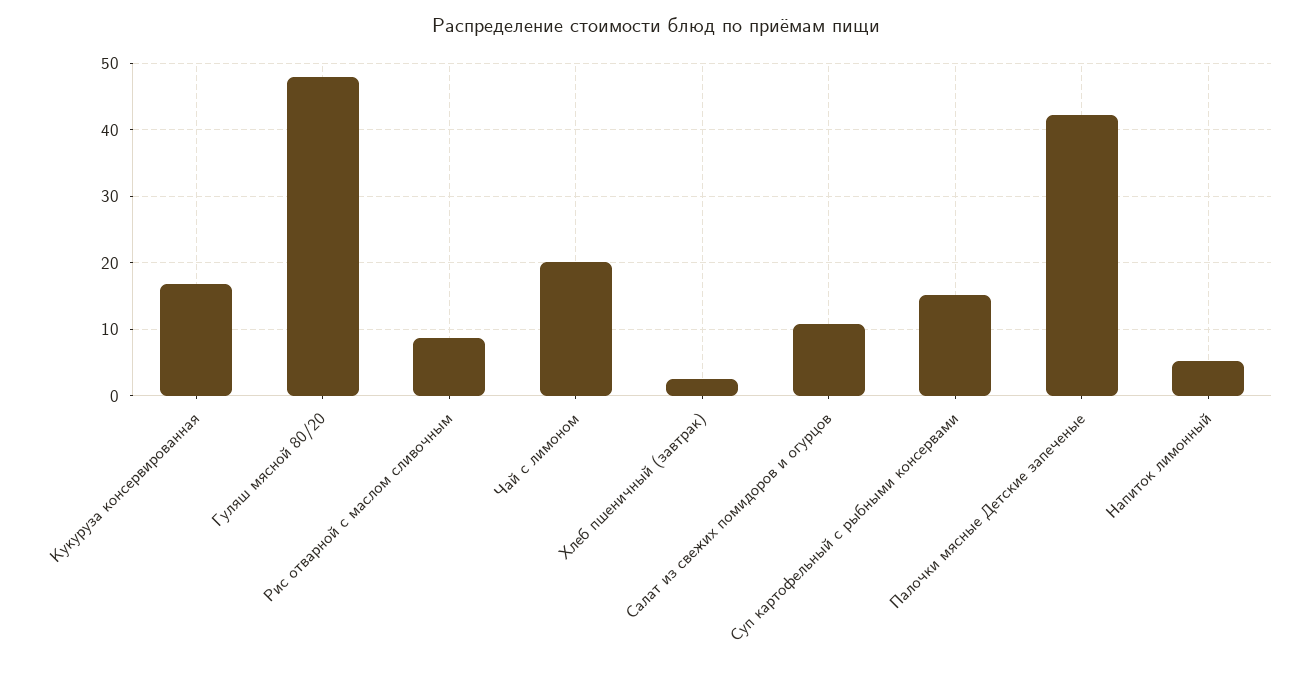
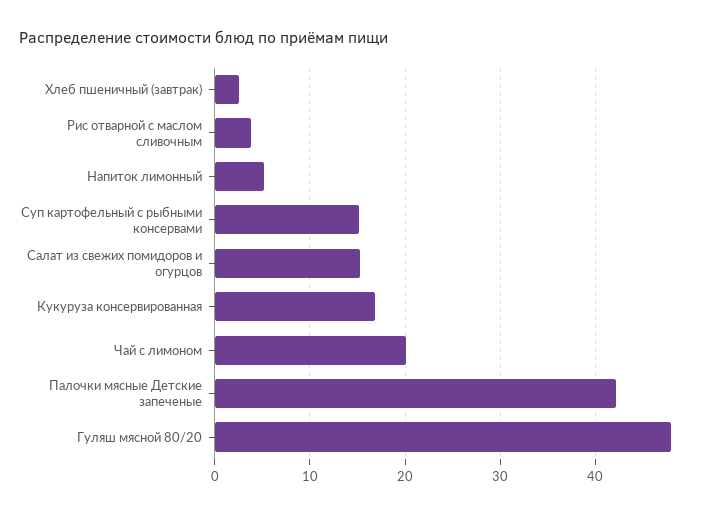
Рис отварной с маслом сливочным: 9 -> 4
Салат из свежих помидоров и огурцов: 11 -> 15

